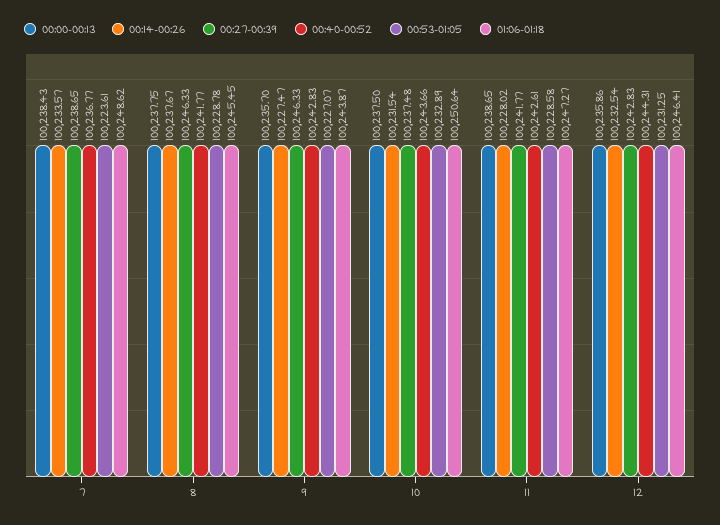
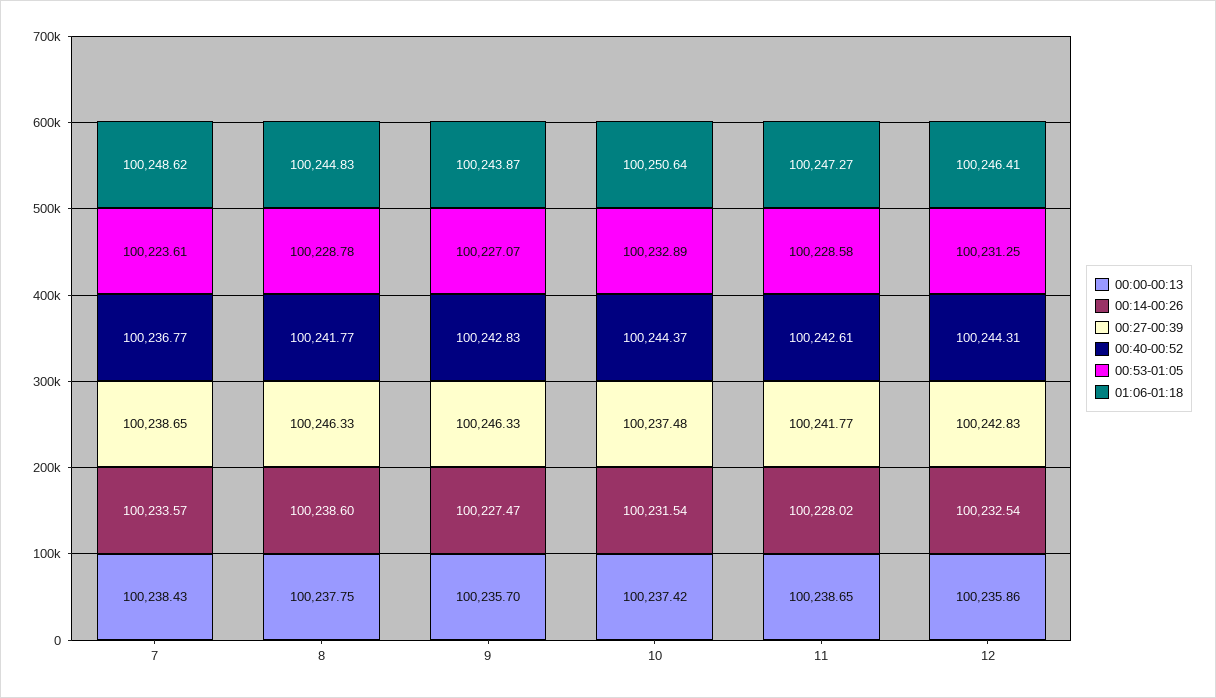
00:14-00:26, 8: 100237.67 -> 100238.6
01:06-01:18, 8: 100245.45 -> 100244.83
00:00-00:13, 10: 100237.5 -> 100237.42
00:40-00:52, 10: 100243.66 -> 100244.37

